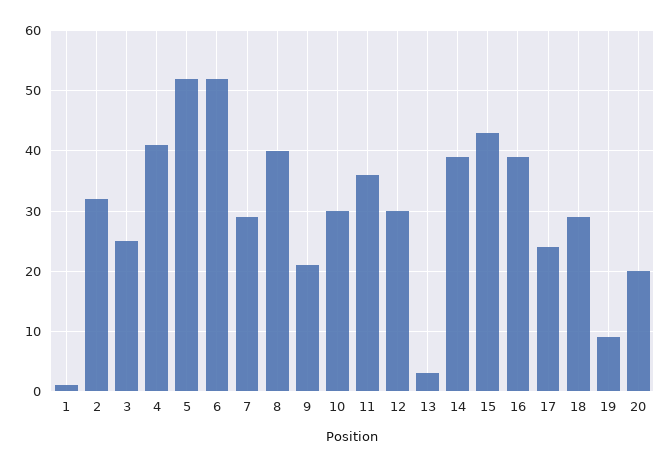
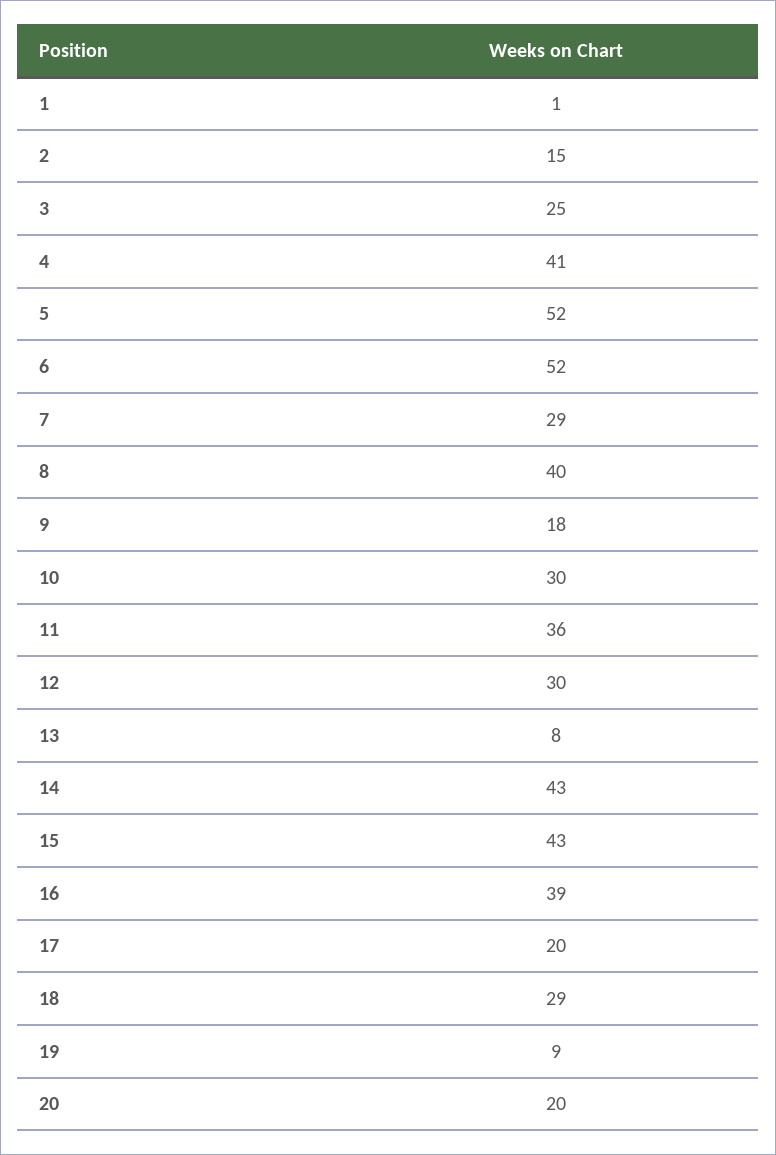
2: 32 -> 15
9: 21 -> 18
13: 3 -> 8
14: 39 -> 43
17: 24 -> 20

